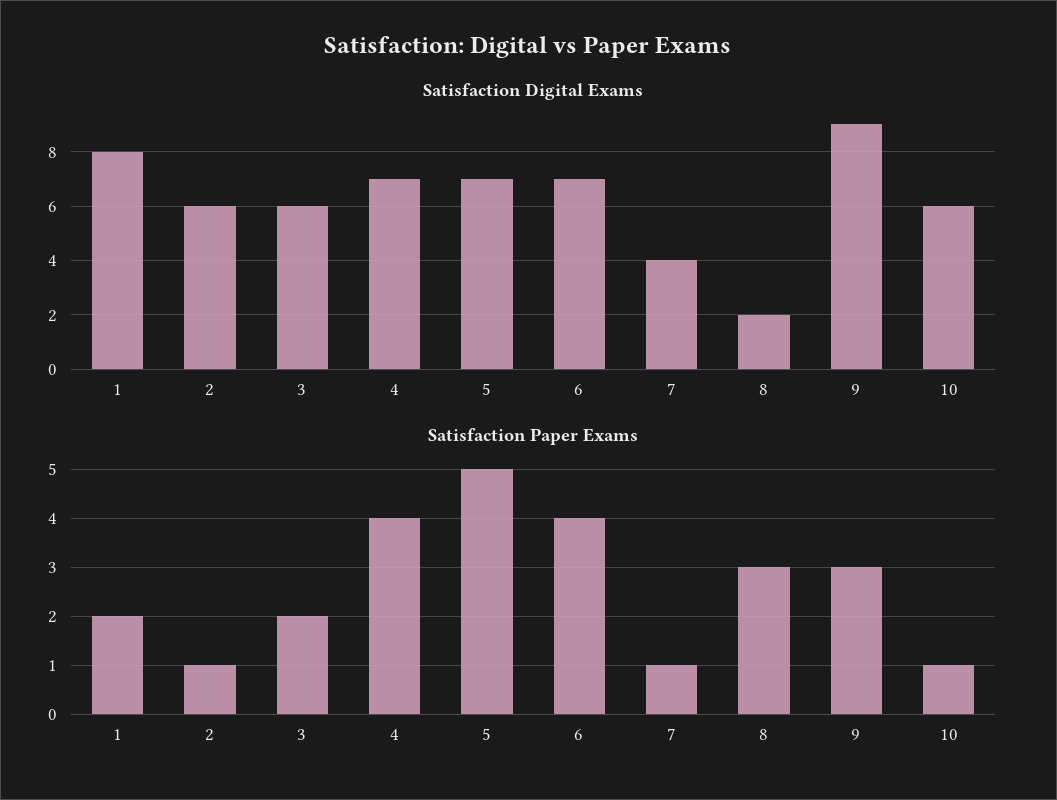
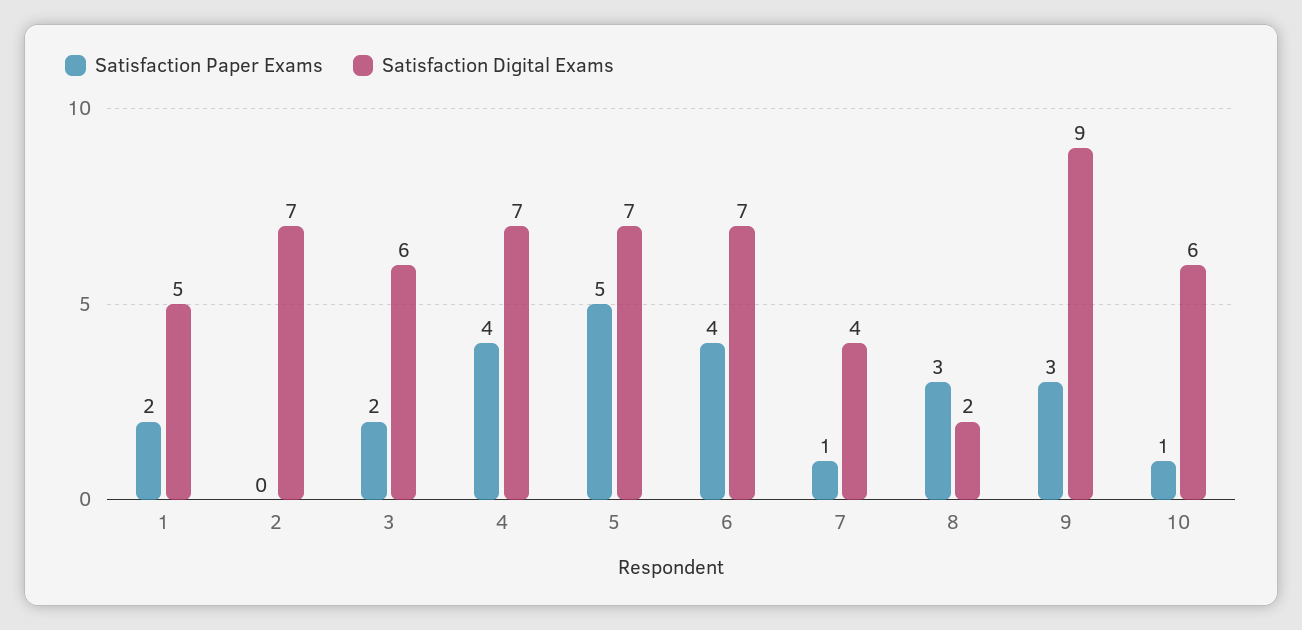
Satisfaction Digital Exams, 1: 8 -> 5
Satisfaction Digital Exams, 2: 6 -> 7
Satisfaction Paper Exams, 2: 1 -> 0

